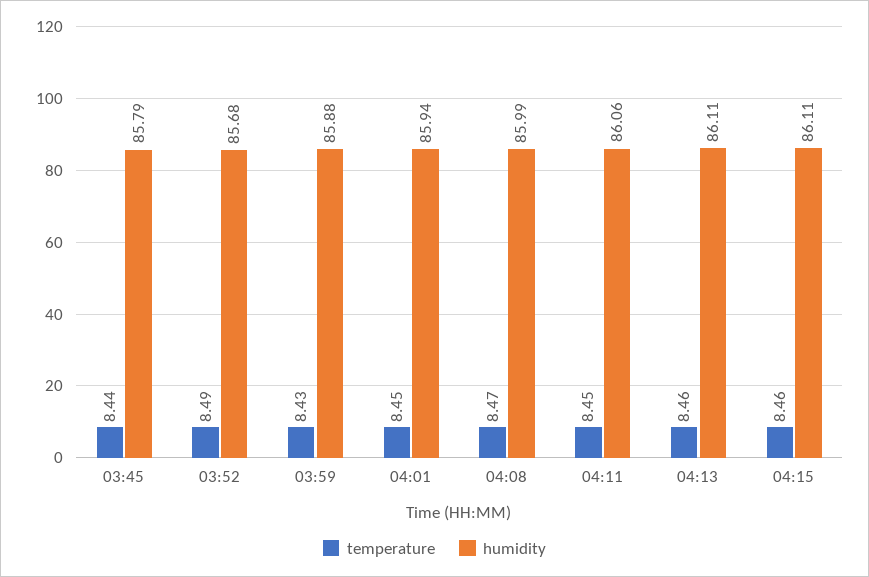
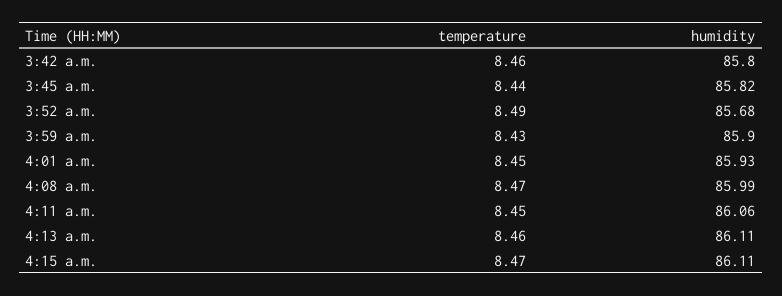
humidity, 03:45: 85.79 -> 85.82
humidity, 03:59: 85.88 -> 85.9
humidity, 04:01: 85.94 -> 85.93
temperature, 04:15: 8.46 -> 8.47
temperature, 3:42 a.m.: none -> 8.46
humidity, 3:42 a.m.: none -> 85.8

